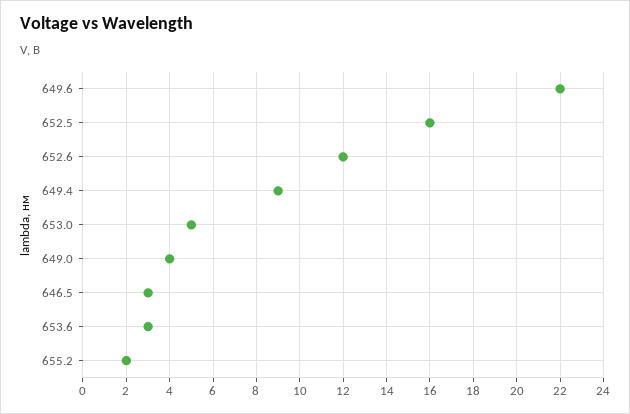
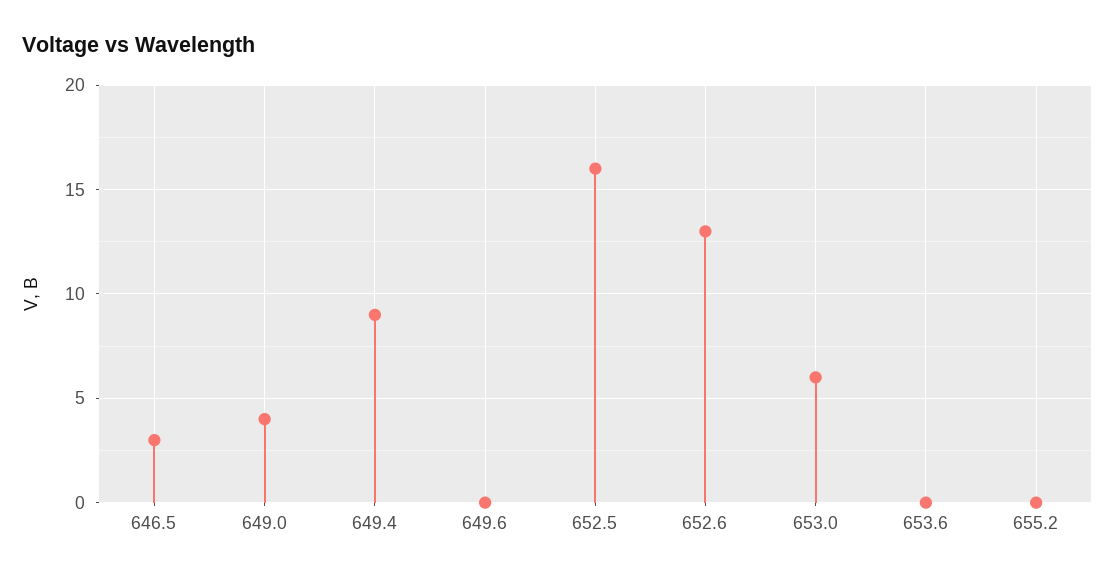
649.6: 22 -> 0
652.6: 12 -> 13
653.0: 5 -> 6
653.6: 3 -> 0
655.2: 2 -> 0

